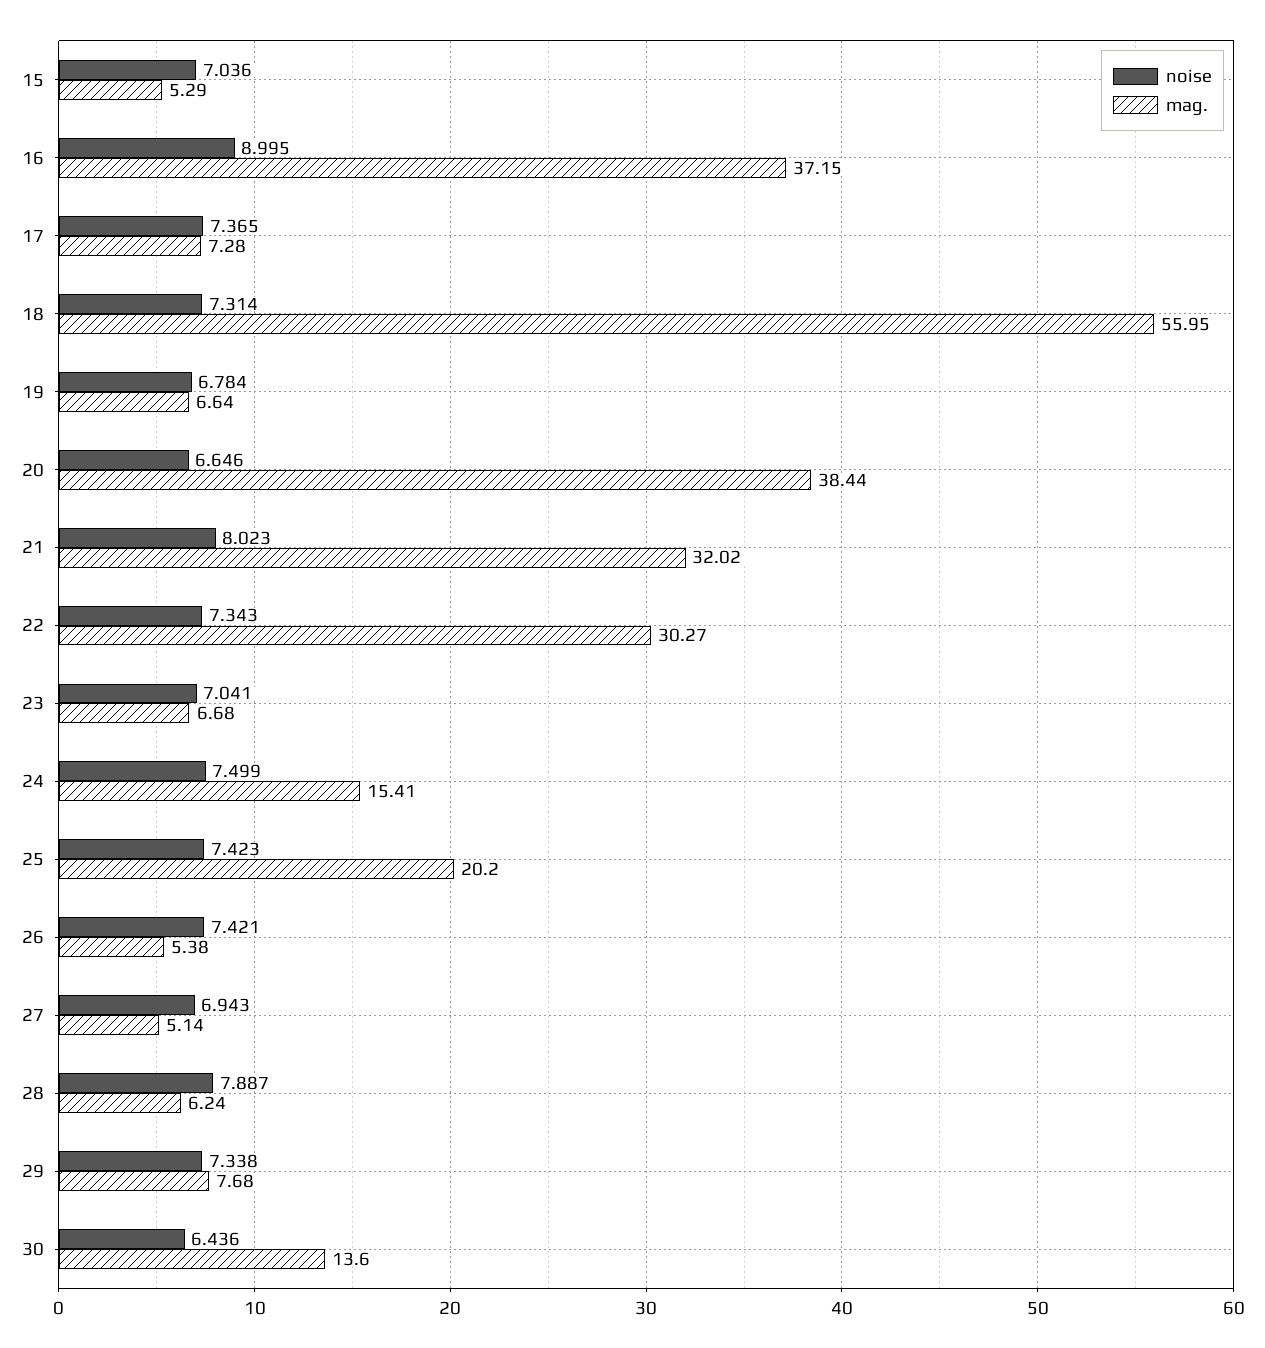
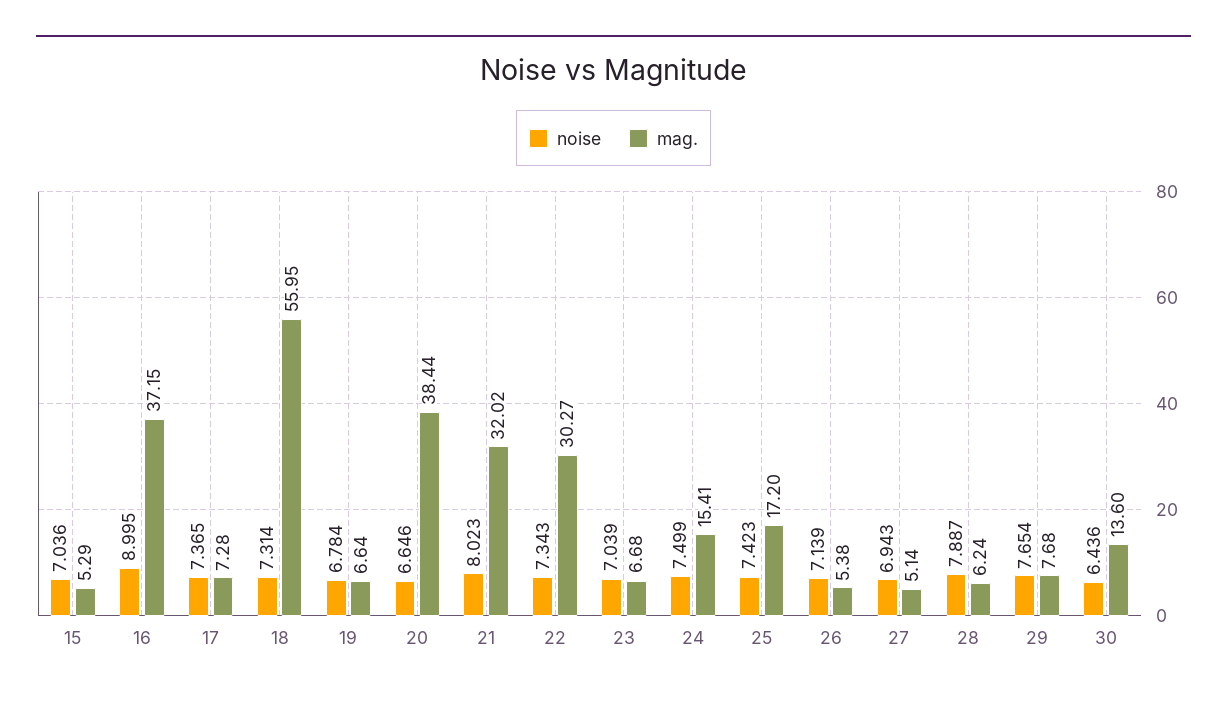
noise, 23: 7.041 -> 7.039
mag., 25: 20.2 -> 17.2
noise, 26: 7.421 -> 7.139
noise, 29: 7.338 -> 7.654

